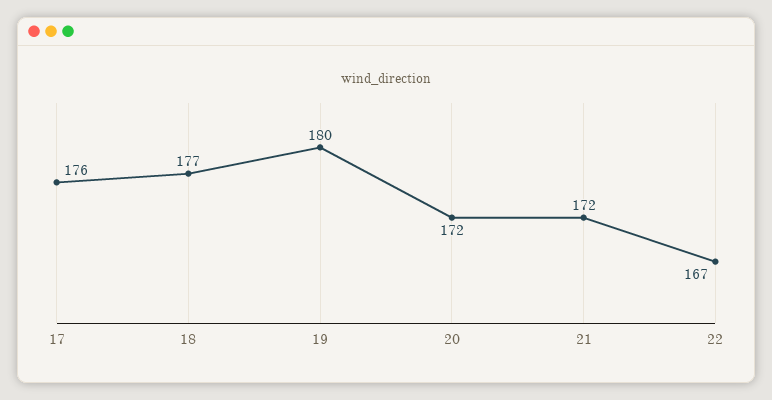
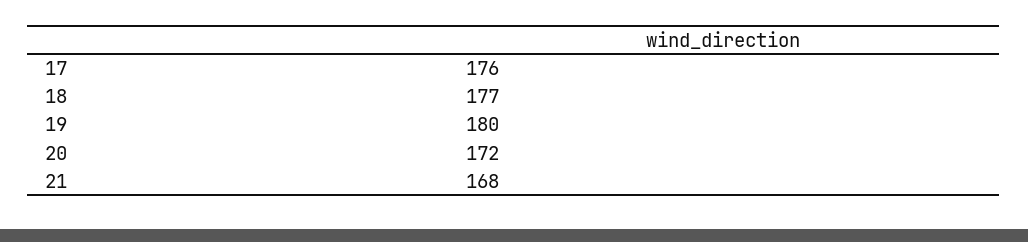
21: 172 -> 168
22: 167 -> none

